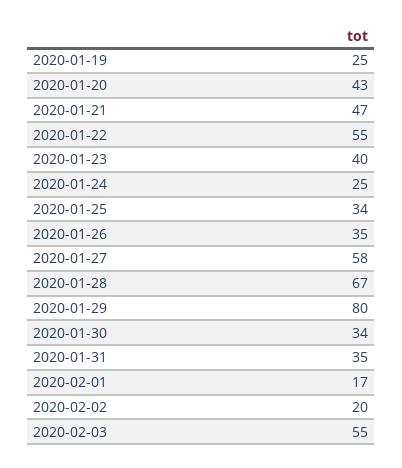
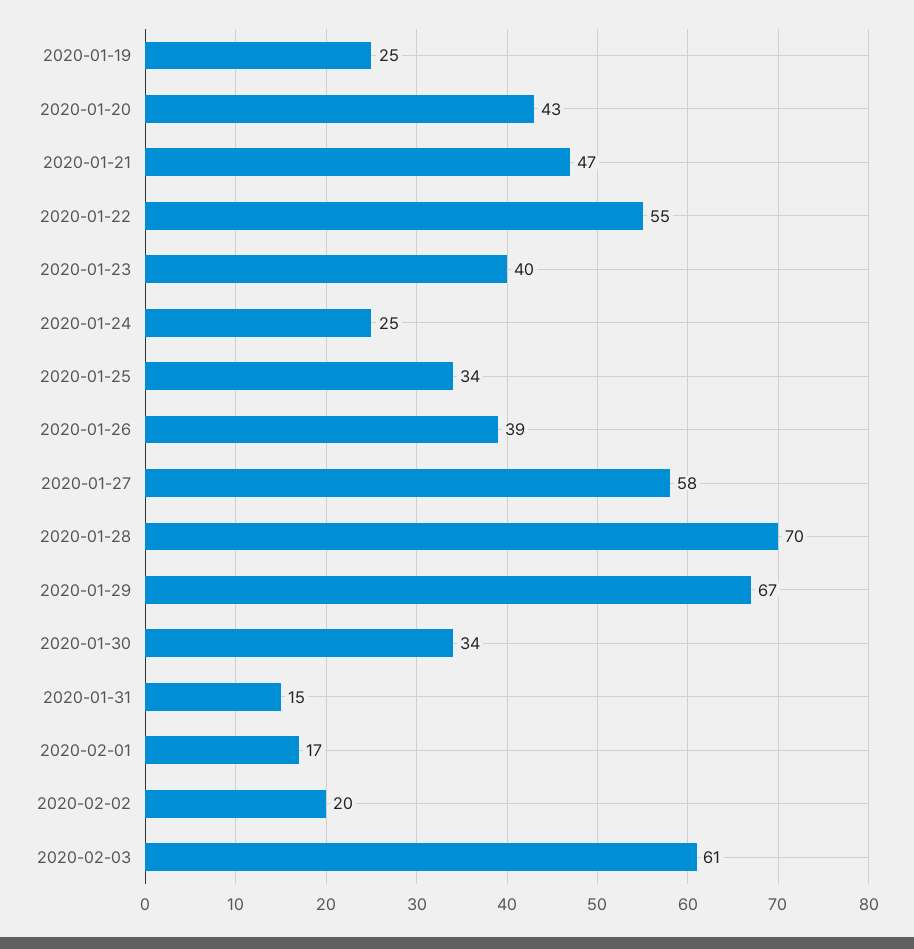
2020-01-26: 35 -> 39
2020-01-28: 67 -> 70
2020-01-29: 80 -> 67
2020-01-31: 35 -> 15
2020-02-03: 55 -> 61

